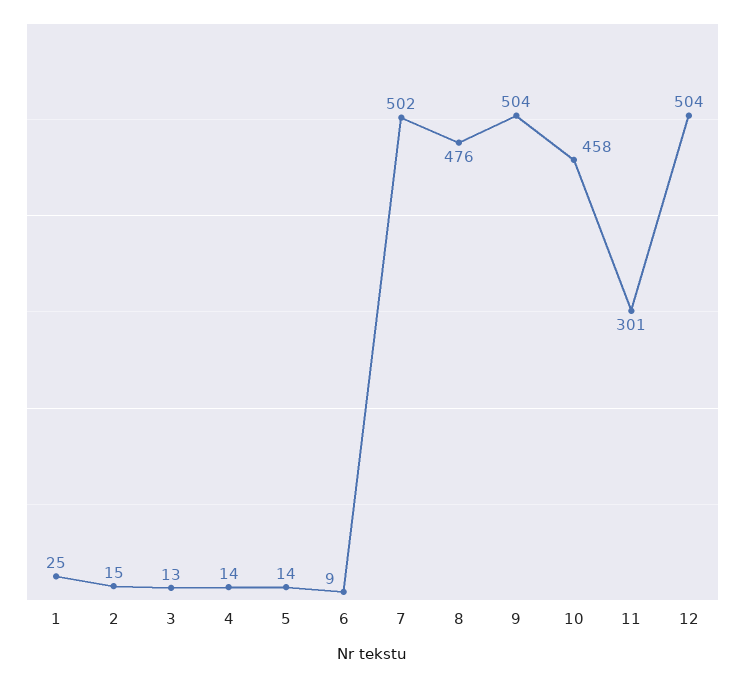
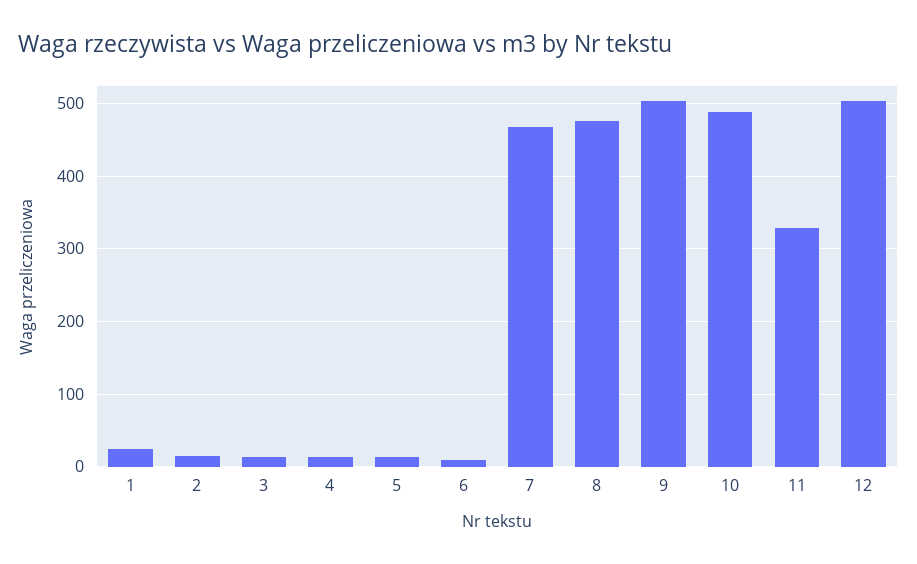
7: 502 -> 470
10: 458 -> 490
11: 301 -> 330

